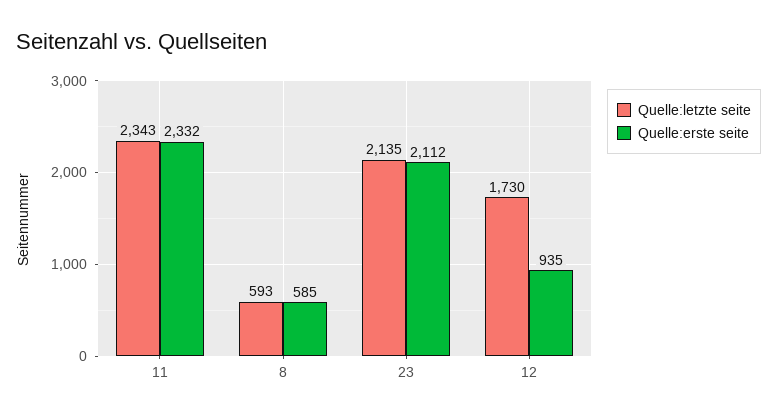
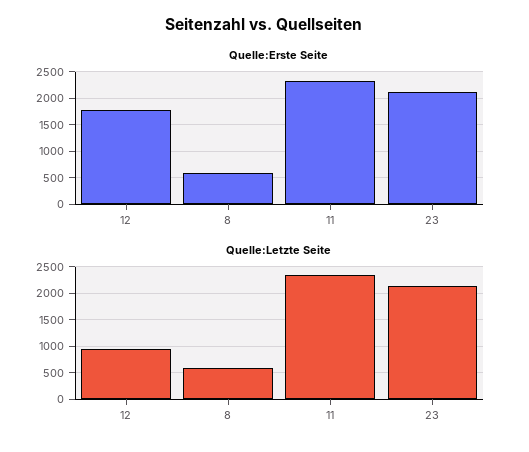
Quelle:letzte seite, 12: 1730 -> 1000
Quelle:erste seite, 12: 935 -> 1750

